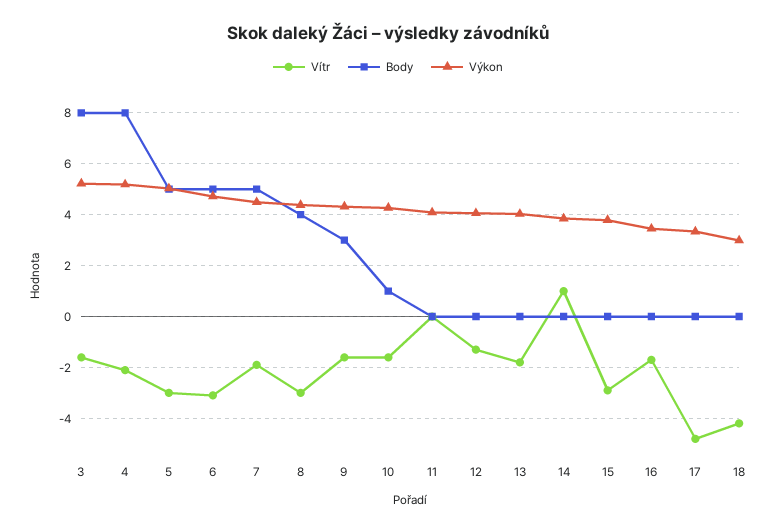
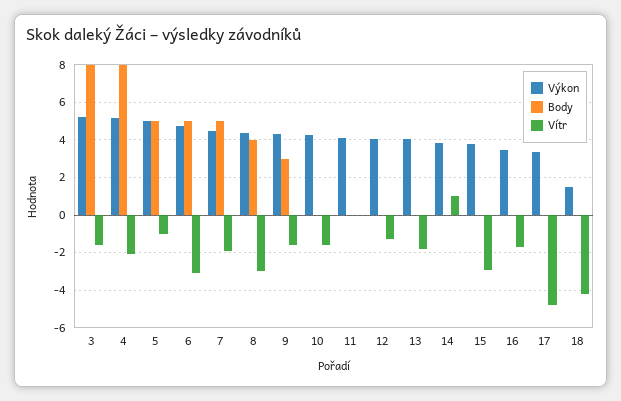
Vítr, 5: -3 -> -1
Body, 10: 1 -> 0
Výkon, 18: 3 -> 1.5

